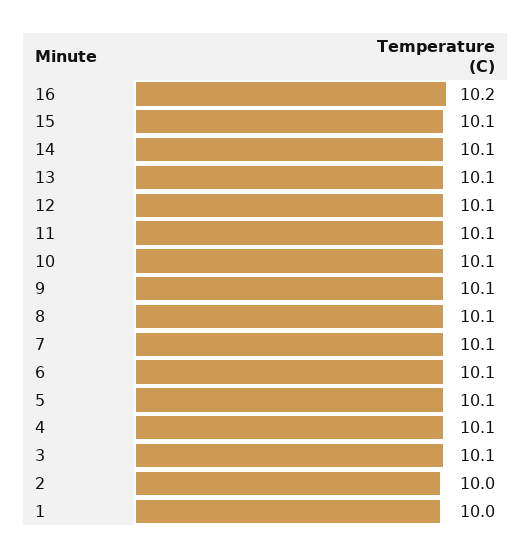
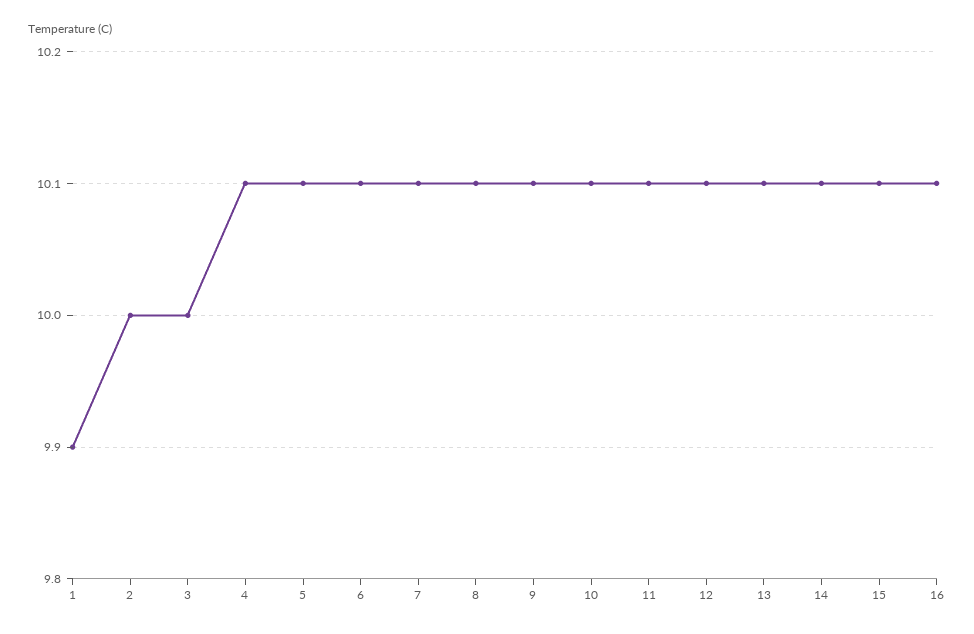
16: 10.2 -> 10.1
3: 10.1 -> 10
1: 10 -> 9.9

